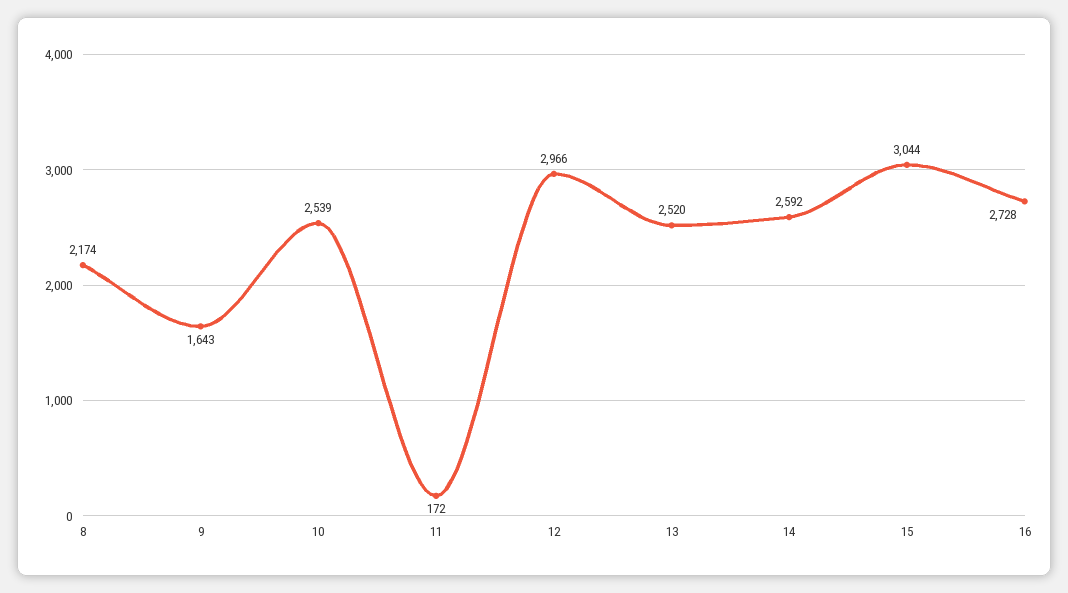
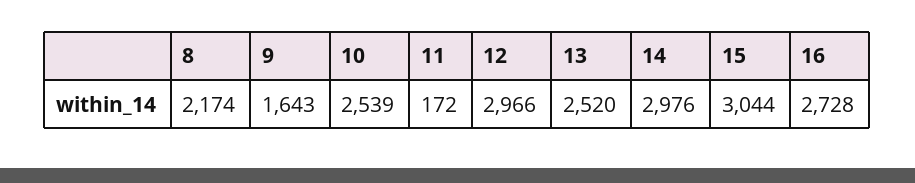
14: 2592 -> 2976

